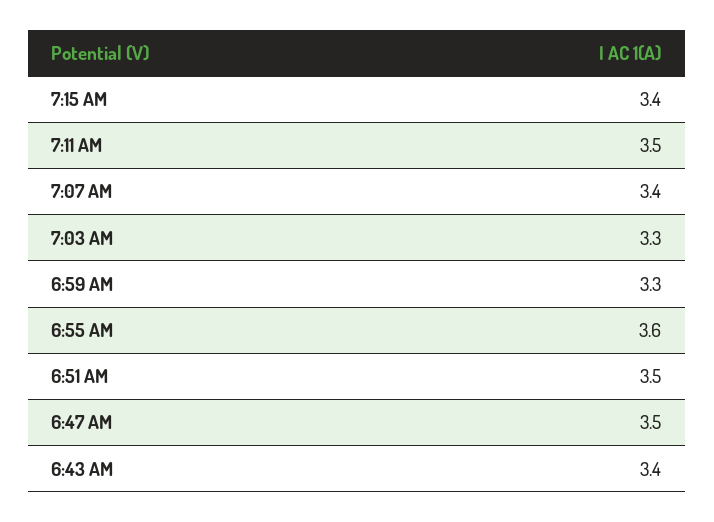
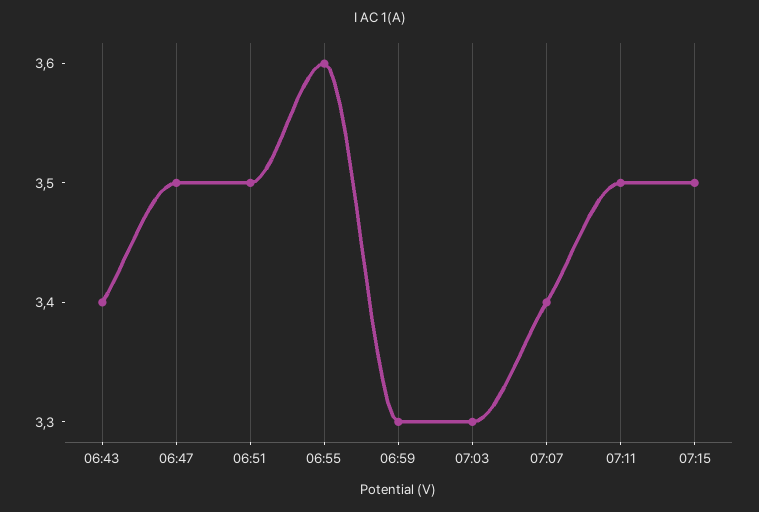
7:15 AM: 3.4 -> 3.5

